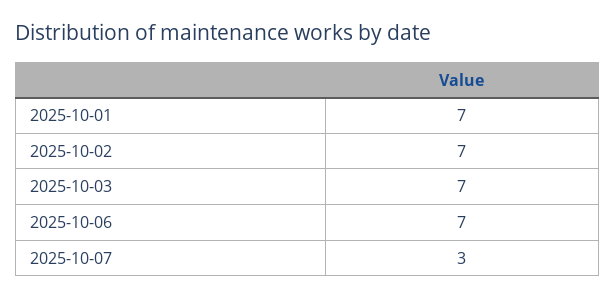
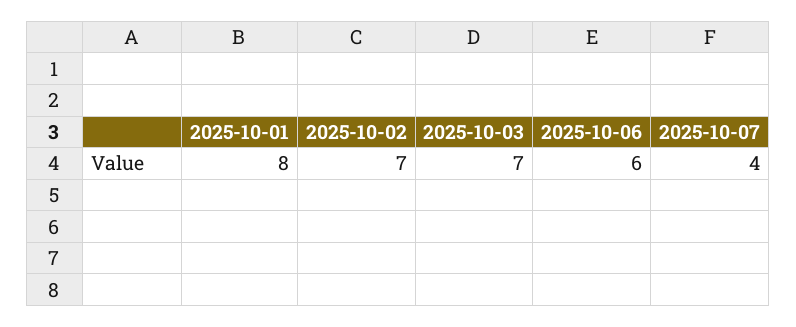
2025-10-01: 7 -> 8
2025-10-06: 7 -> 6
2025-10-07: 3 -> 4

